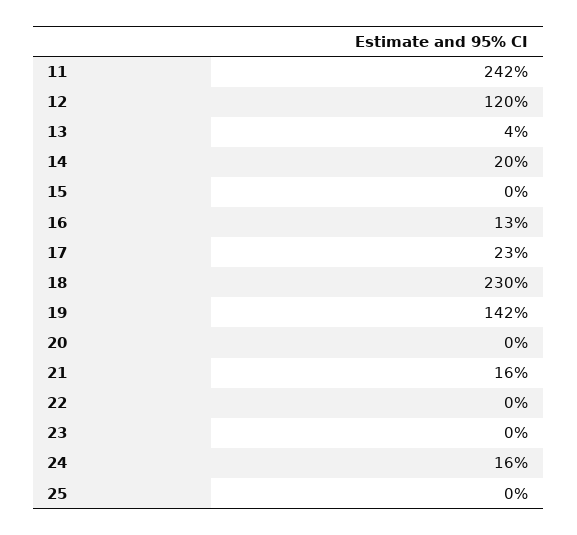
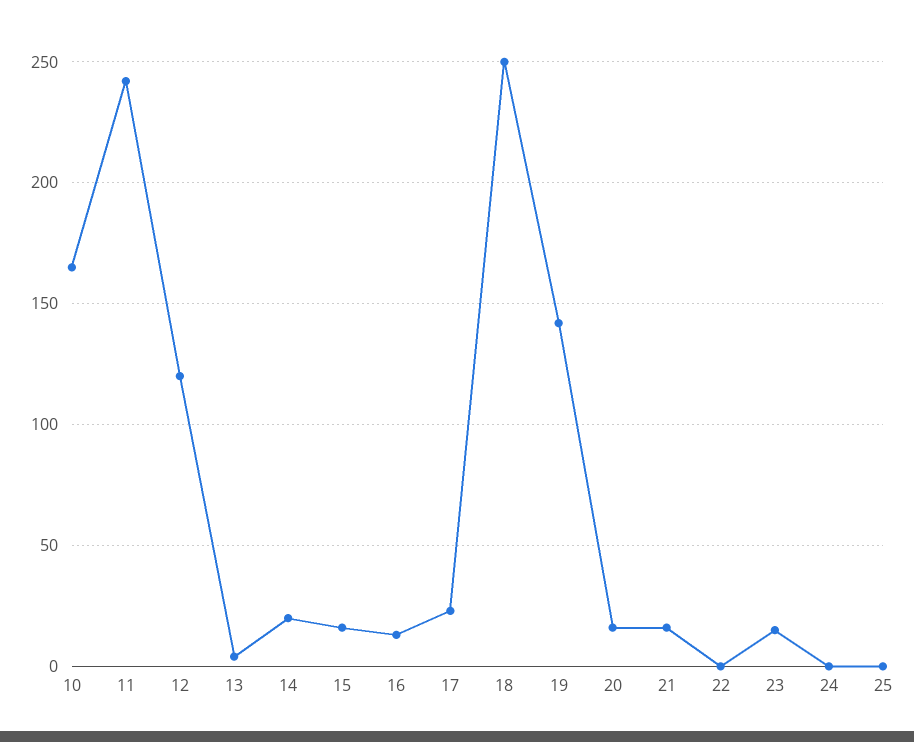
15: 0 -> 15
18: 230 -> 250
20: 0 -> 15
23: 0 -> 15
24: 16 -> 0
10: none -> 165

